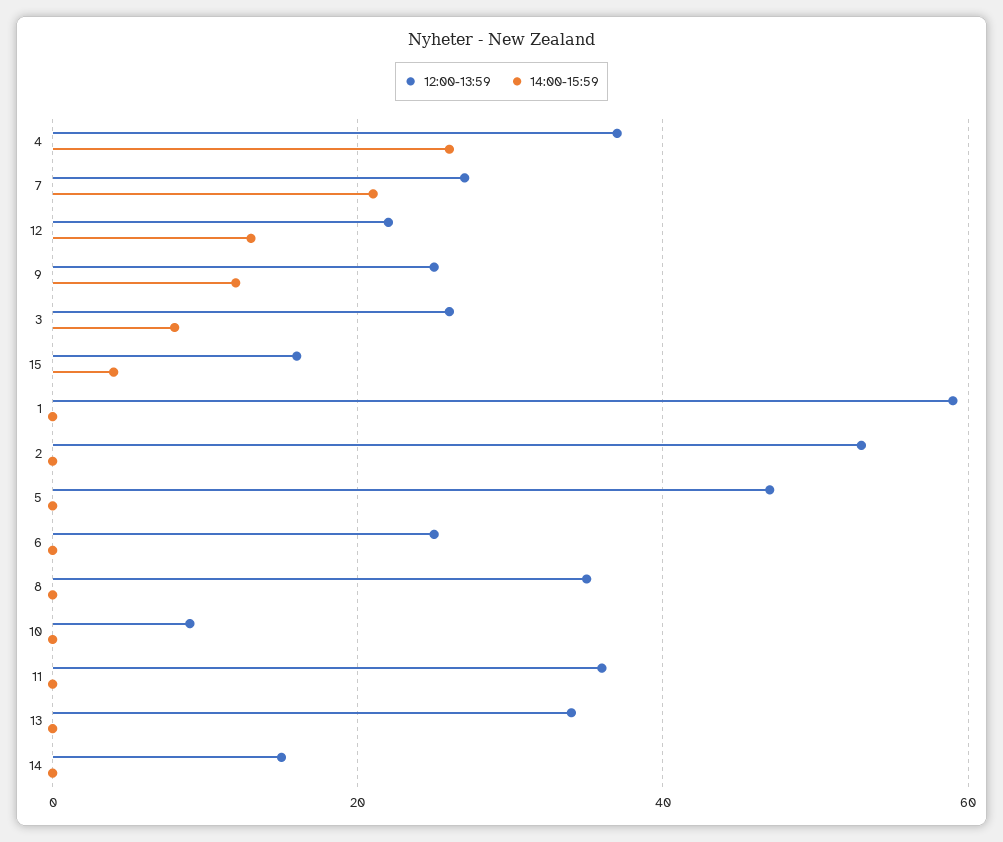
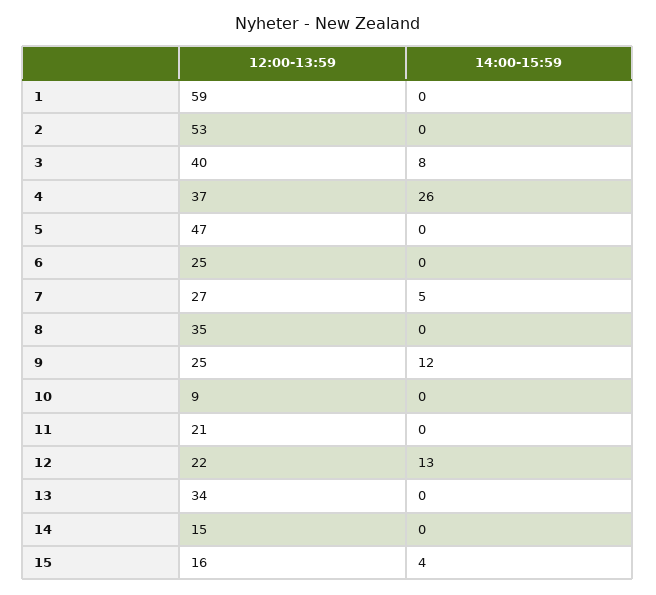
14:00-15:59, 7: 20 -> 5
12:00-13:59, 3: 25 -> 40
12:00-13:59, 11: 35 -> 21

